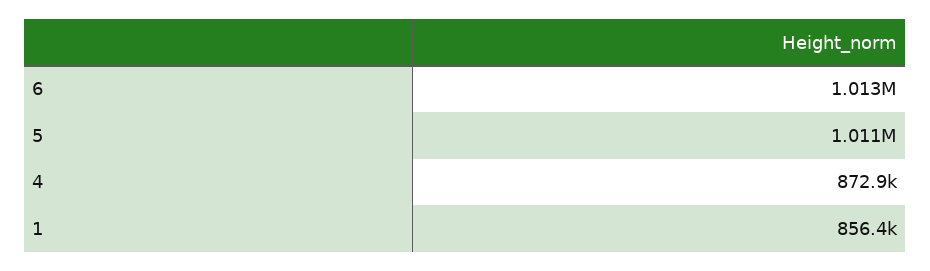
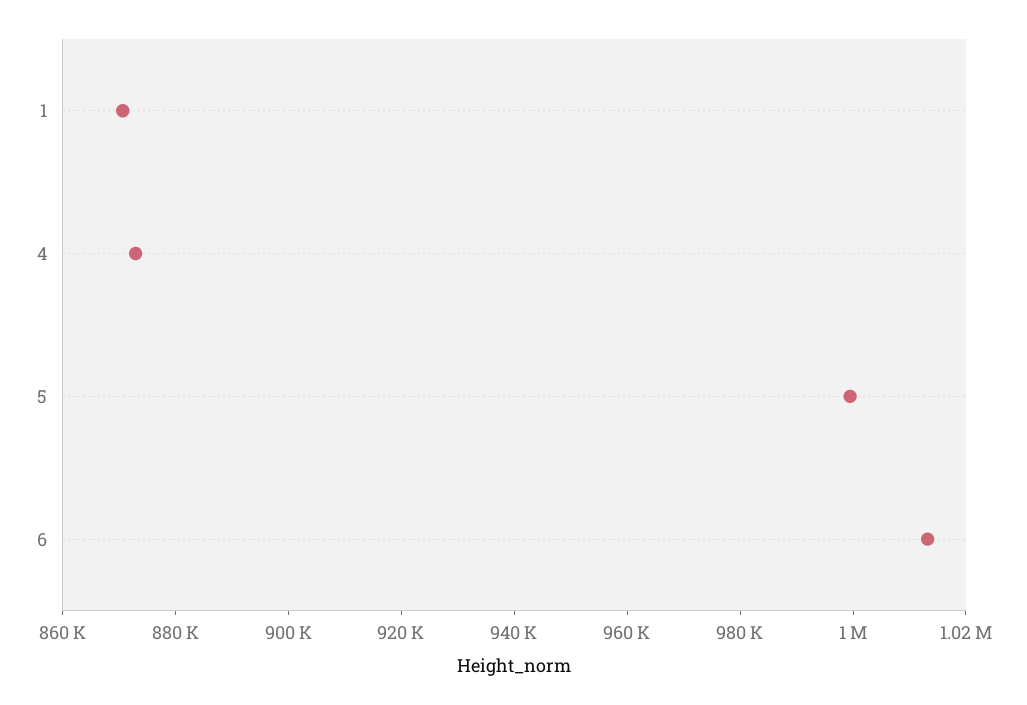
5: 1011000 -> 1000000
1: 856400 -> 870000

